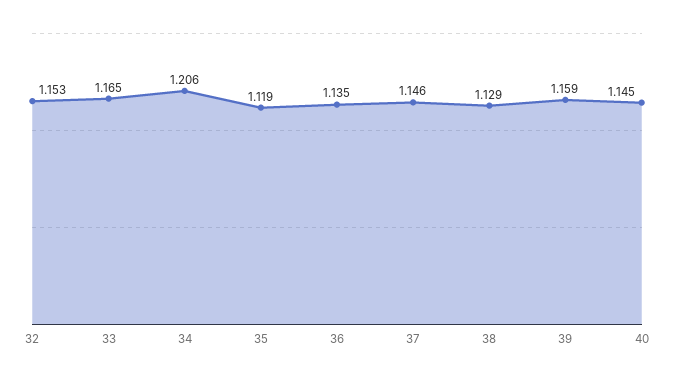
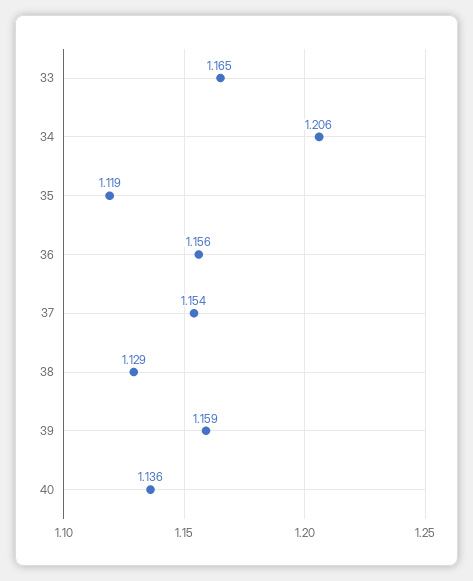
32: 1.153 -> none
36: 1.135 -> 1.156
37: 1.146 -> 1.154
40: 1.145 -> 1.136

